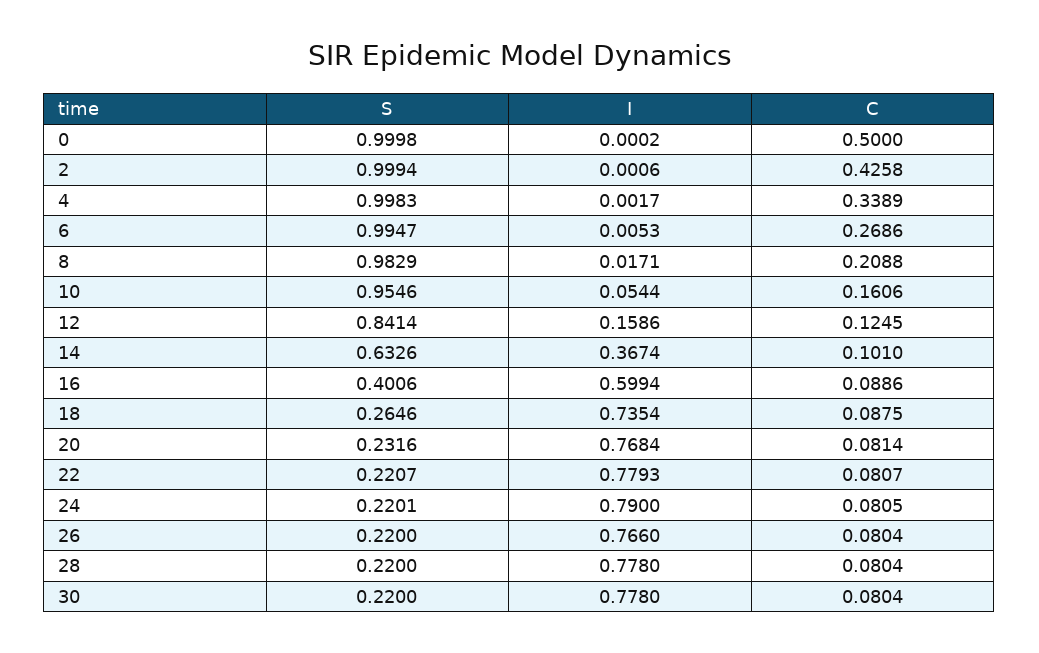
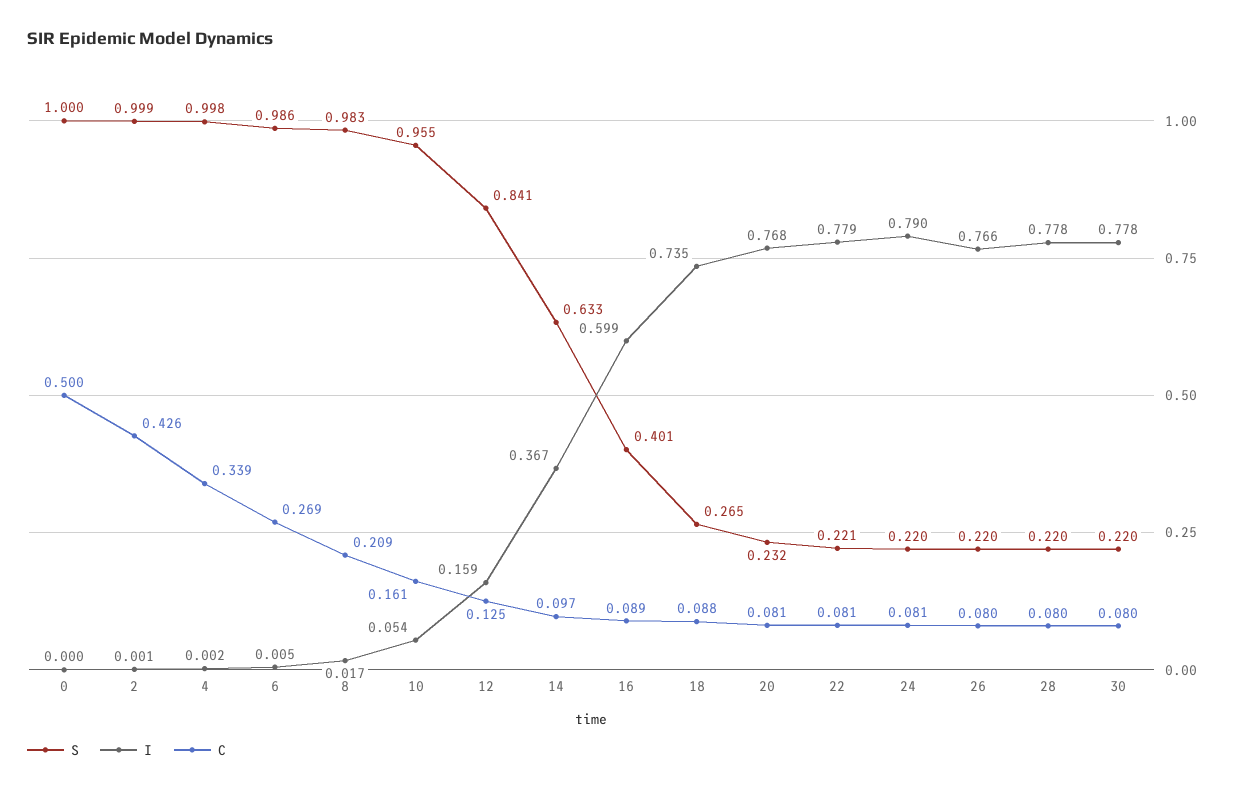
S, 6: 0.9947 -> 0.986
C, 14: 0.101 -> 0.097

